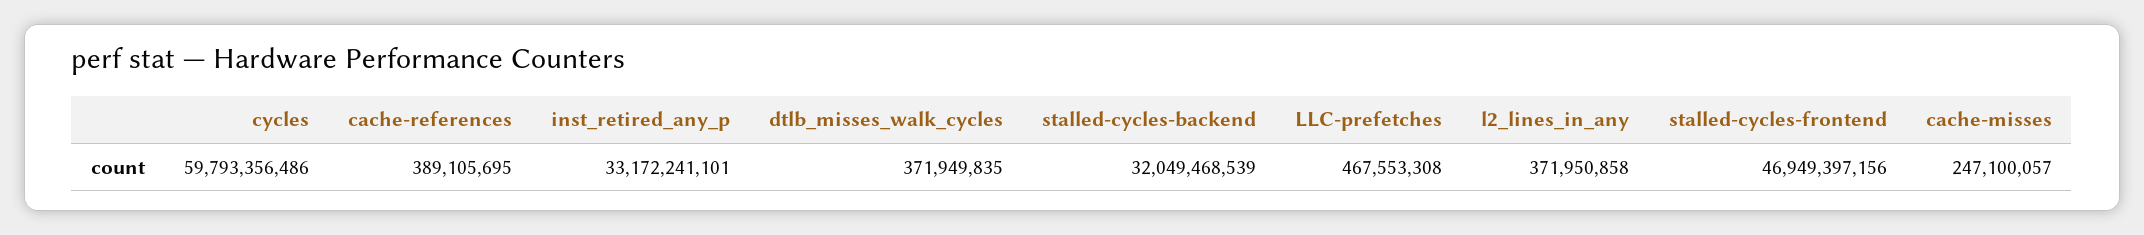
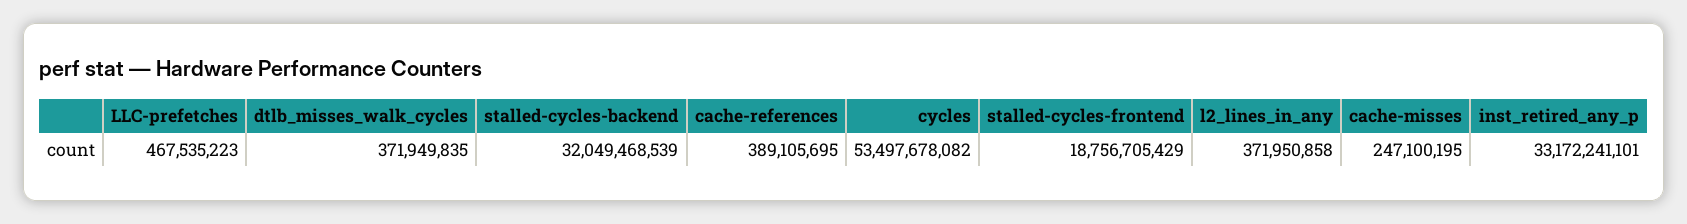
cycles: 59793356486 -> 53497678082
LLC-prefetches: 467553308 -> 467535223
stalled-cycles-frontend: 46949397156 -> 18756705429
cache-misses: 247100057 -> 247100195

